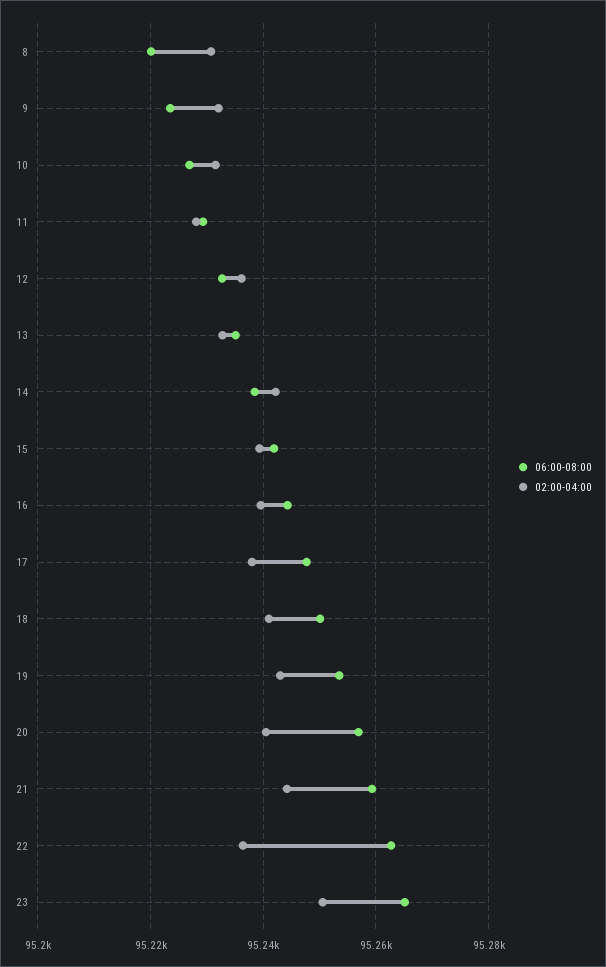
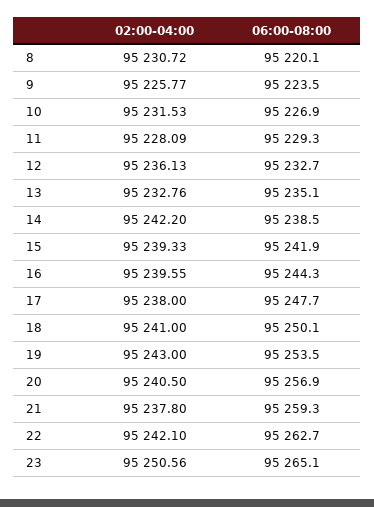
02:00-04:00, 9: 95232 -> 95225.77
02:00-04:00, 21: 95244 -> 95237.8
02:00-04:00, 22: 95236 -> 95242.1

